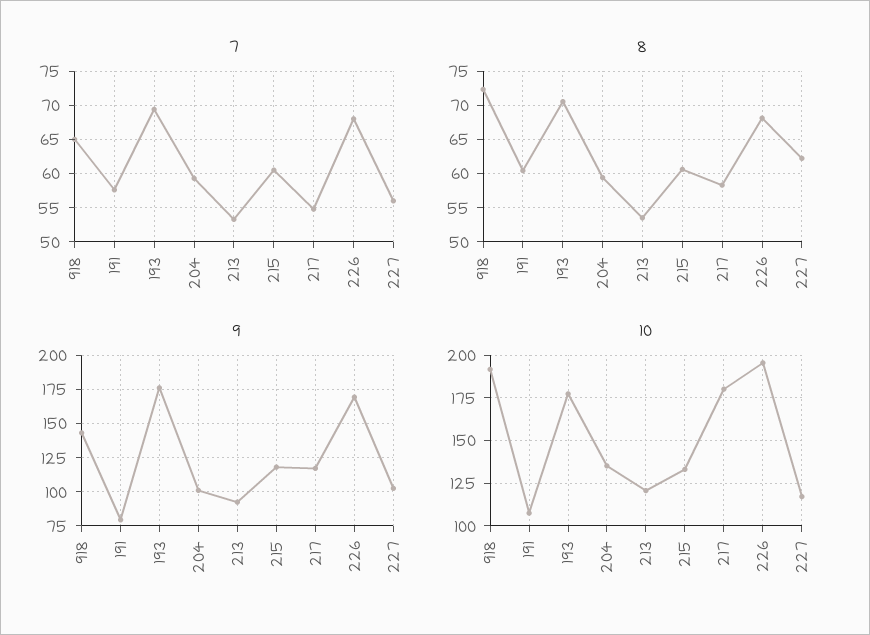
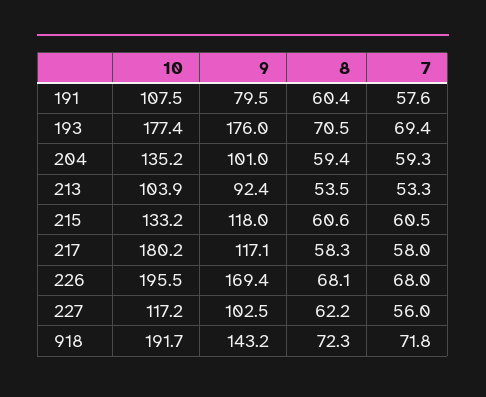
7, 918: 65 -> 71.8
7, 217: 55 -> 58
10, 213: 120 -> 103.9

